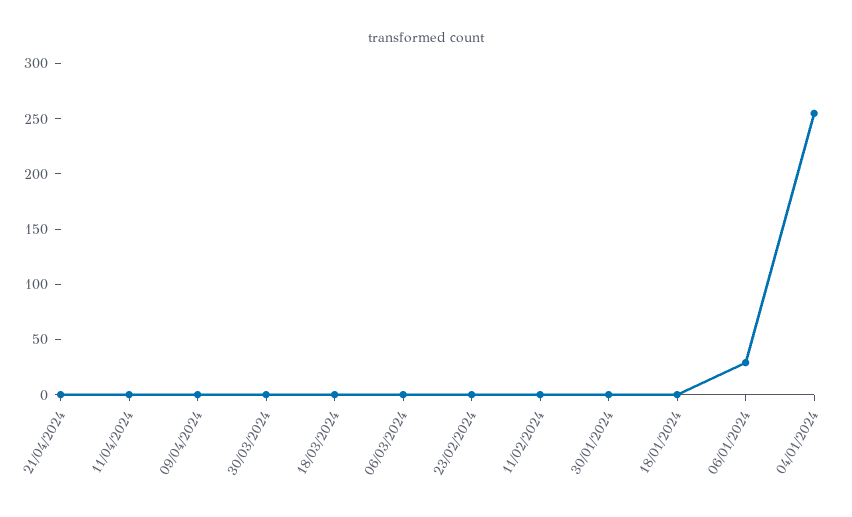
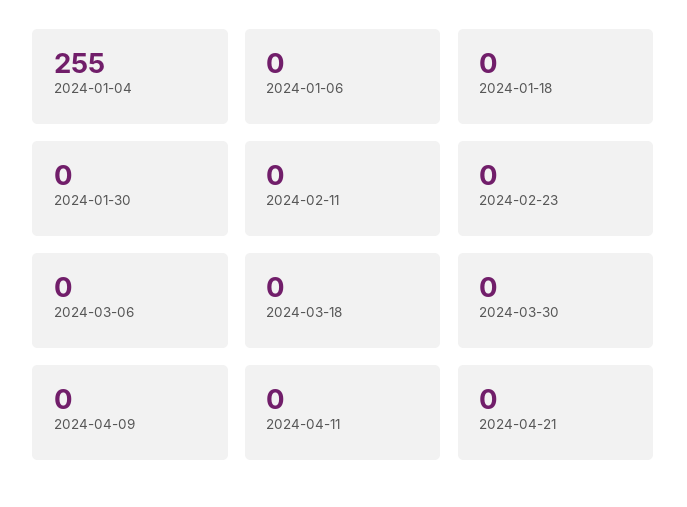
06/01/2024: 30 -> 0

